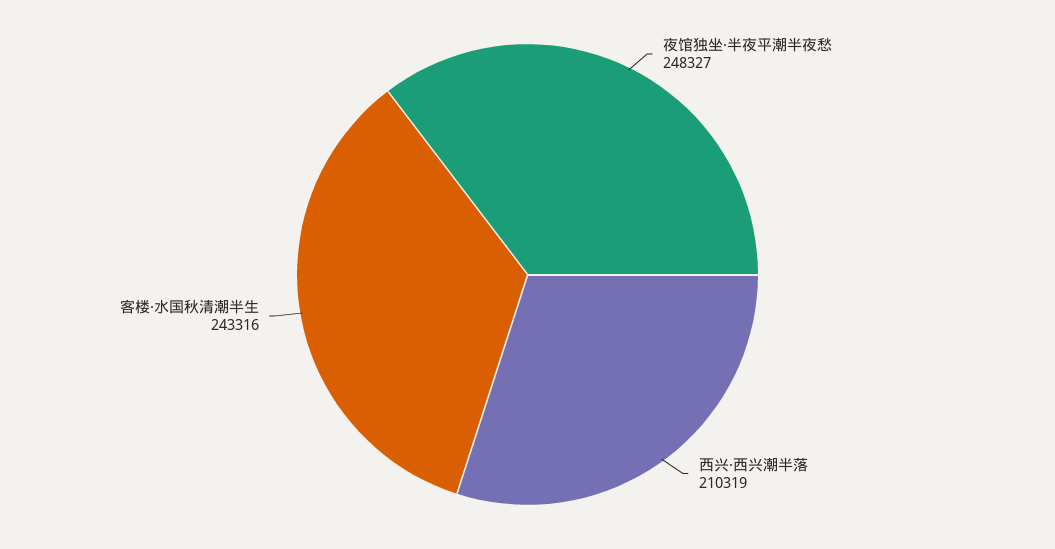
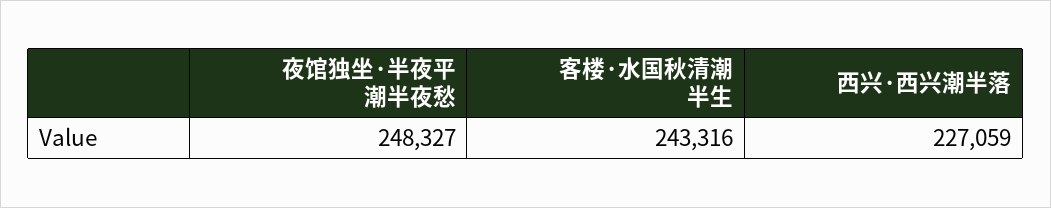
西兴·西兴潮半落: 210319 -> 227059

